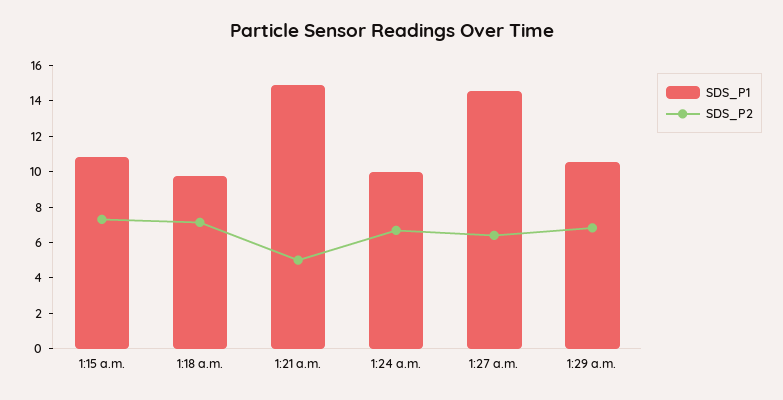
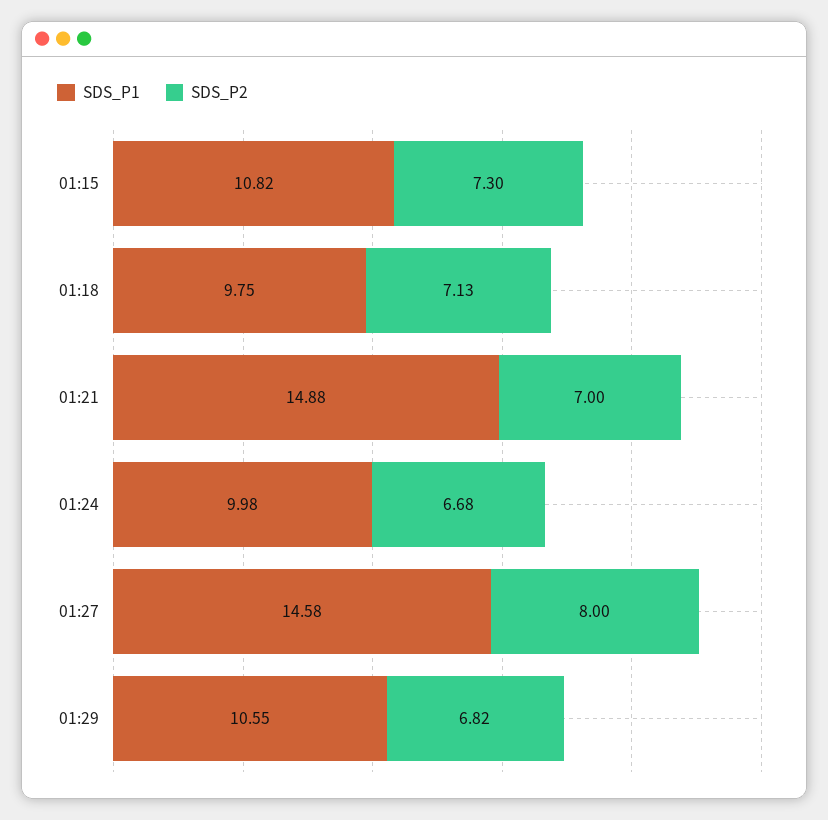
SDS_P2, 1:21 a.m.: 5 -> 7
SDS_P2, 1:27 a.m.: 6.5 -> 8

